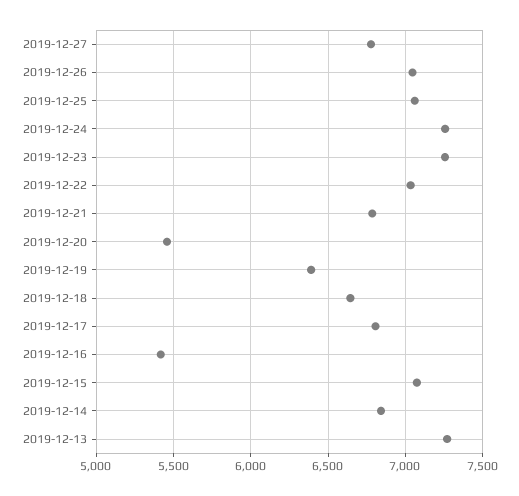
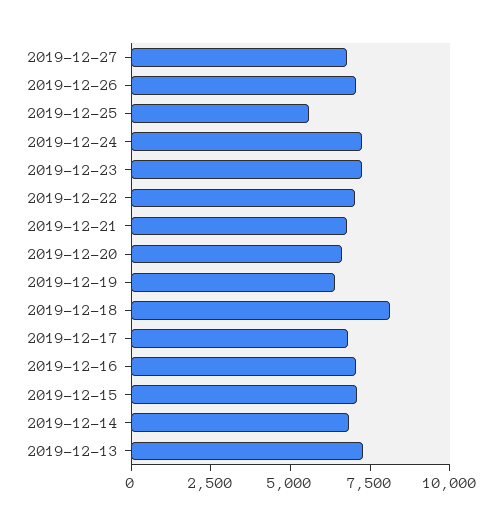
2019-12-25: 7050 -> 5500
2019-12-20: 5450 -> 6500
2019-12-18: 6650 -> 8000
2019-12-16: 5400 -> 7000

